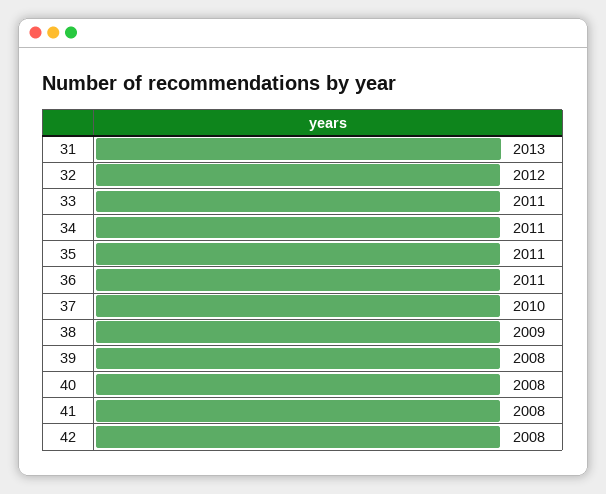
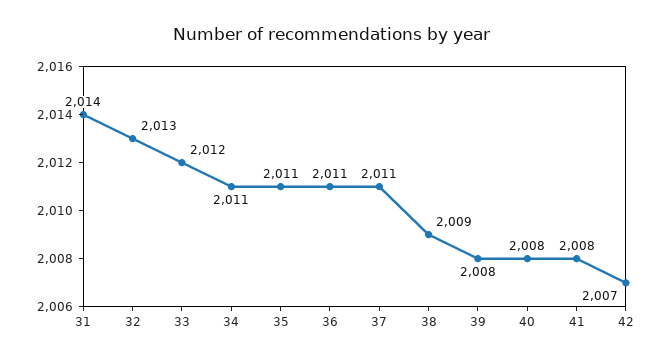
31: 2013 -> 2014
32: 2012 -> 2013
33: 2011 -> 2012
37: 2010 -> 2011
42: 2008 -> 2007

